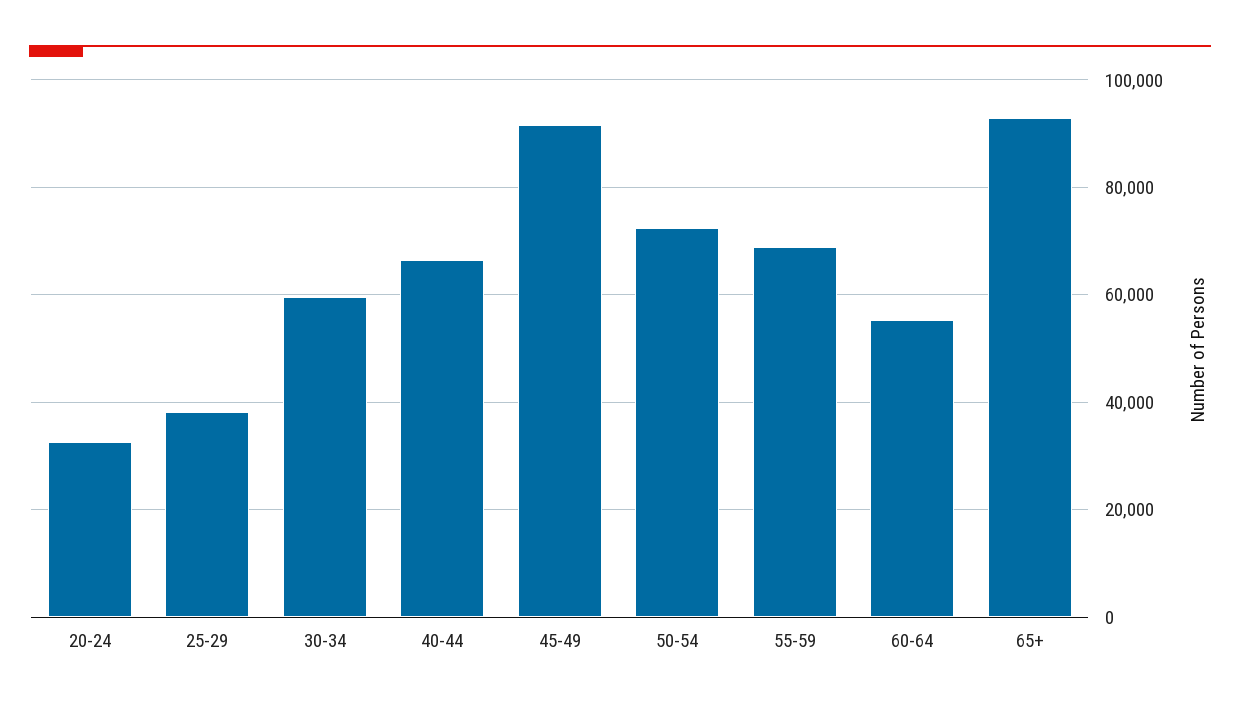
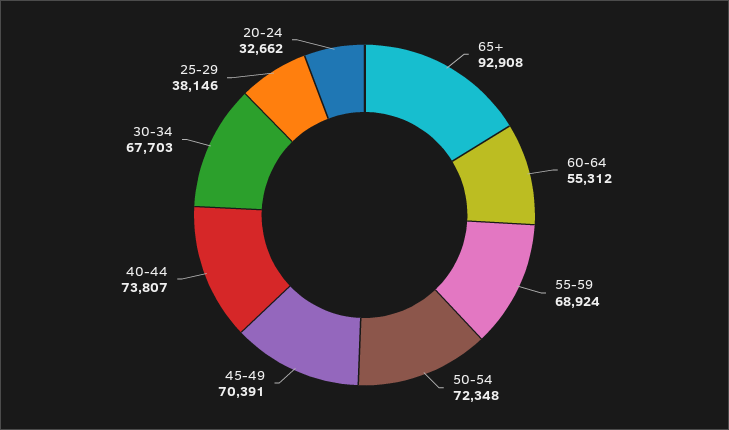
30-34: 60000 -> 67703
40-44: 66000 -> 73807
45-49: 92000 -> 70391

